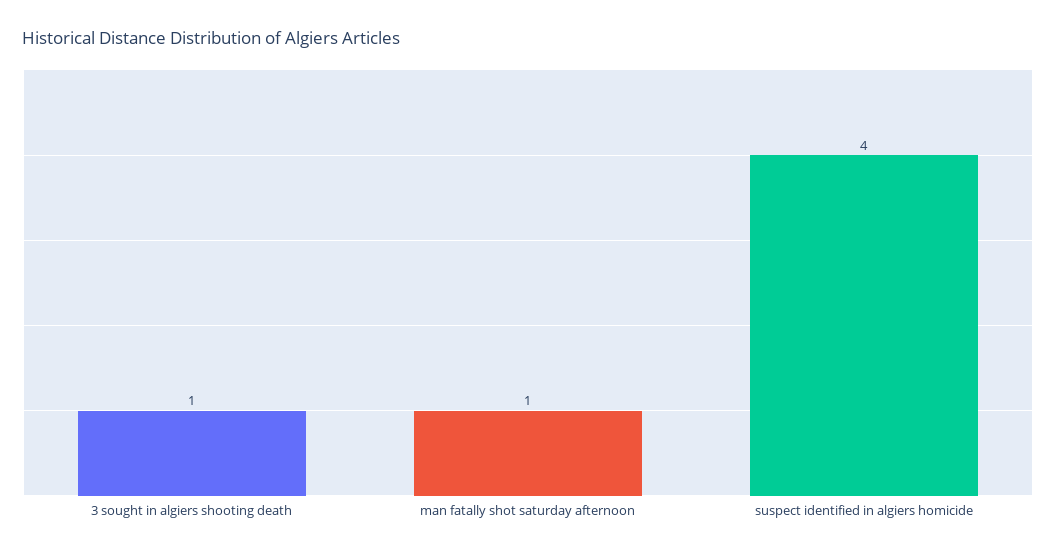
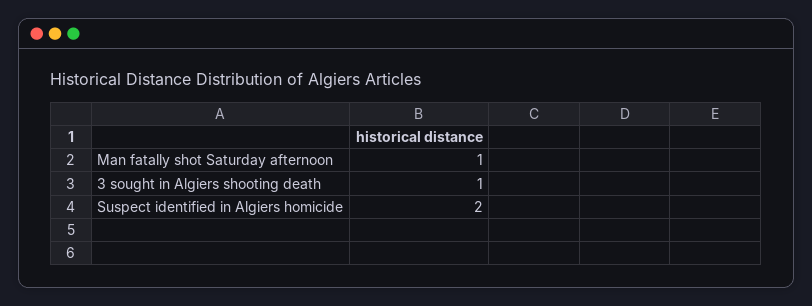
suspect identified in algiers homicide: 4 -> 2

